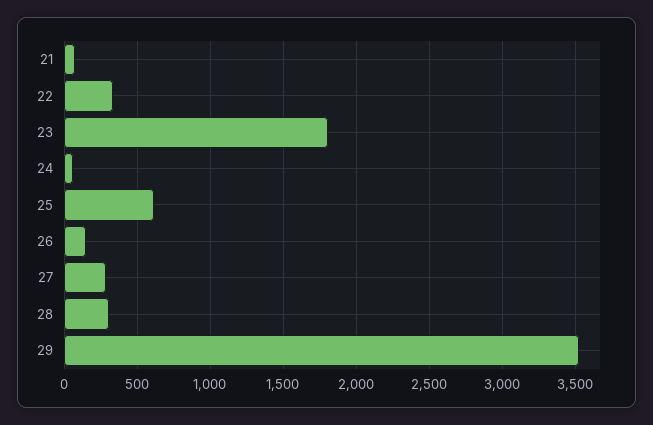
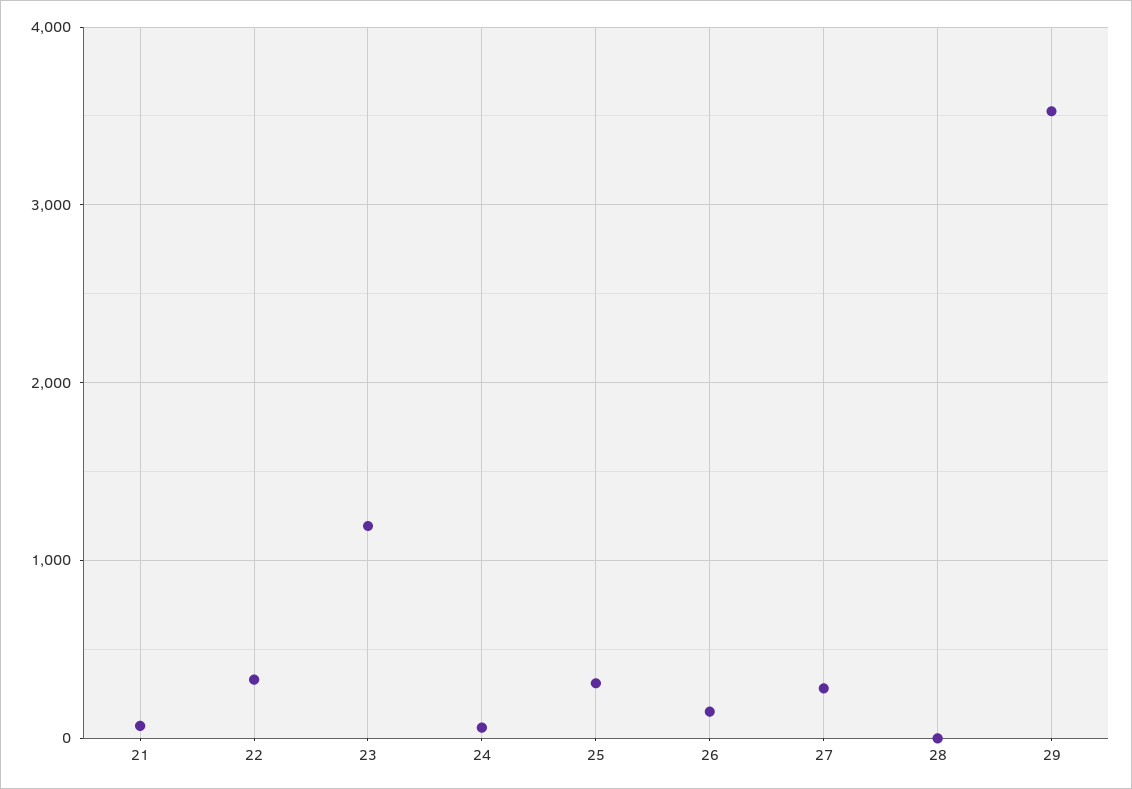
23: 1800 -> 1200
25: 600 -> 300
28: 300 -> 0

